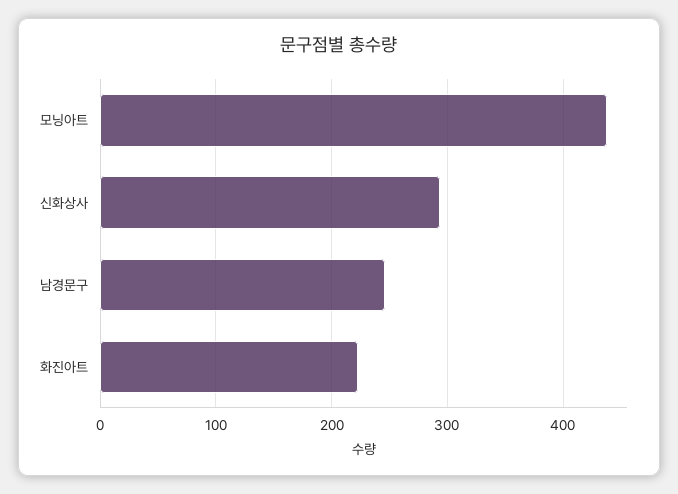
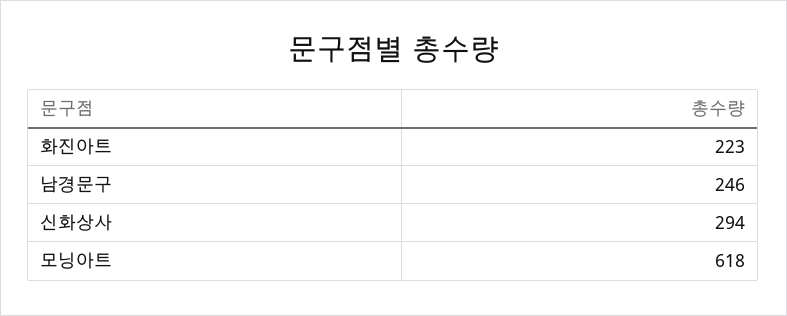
모닝아트: 440 -> 618

